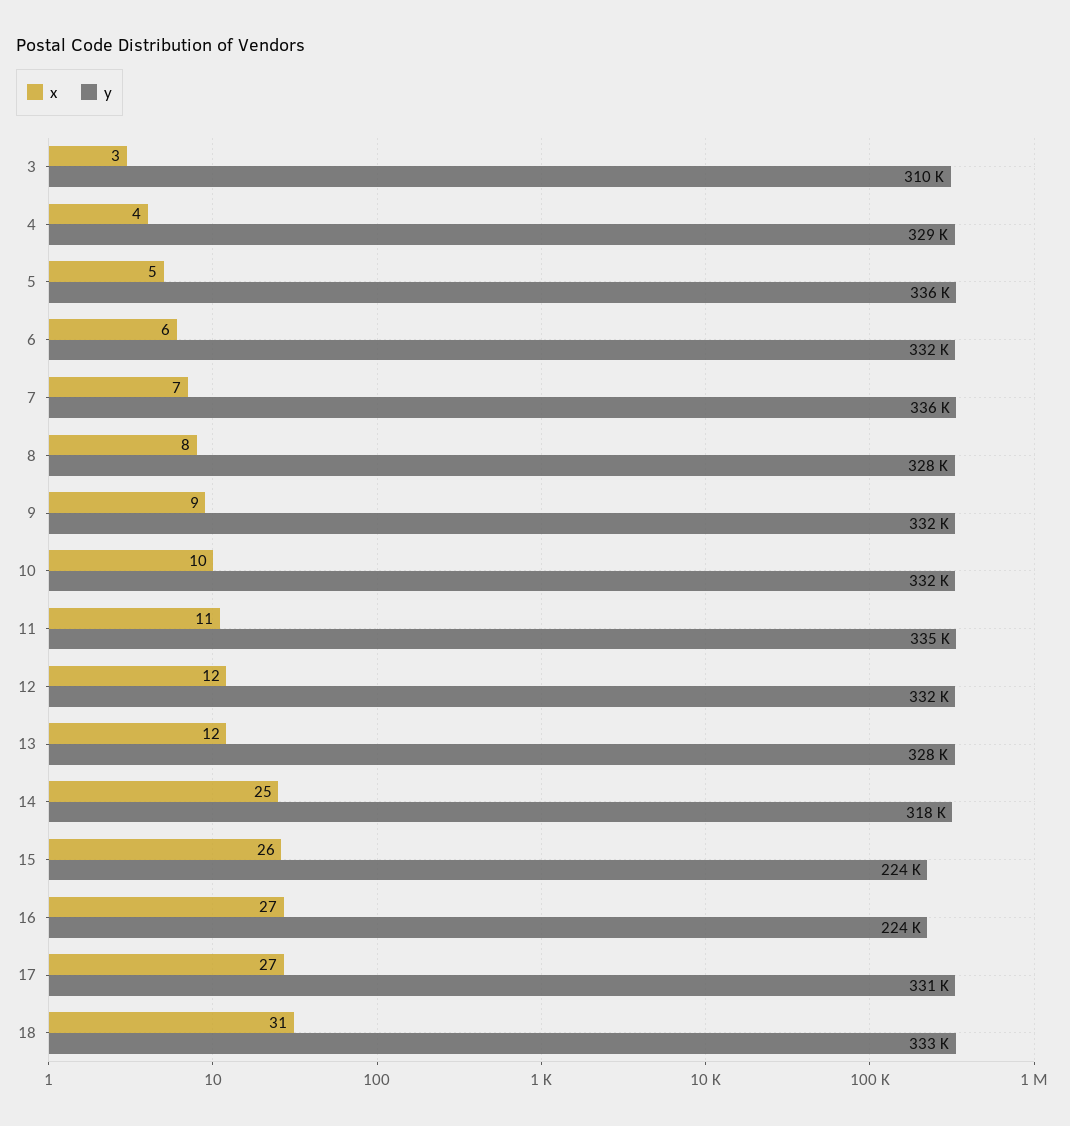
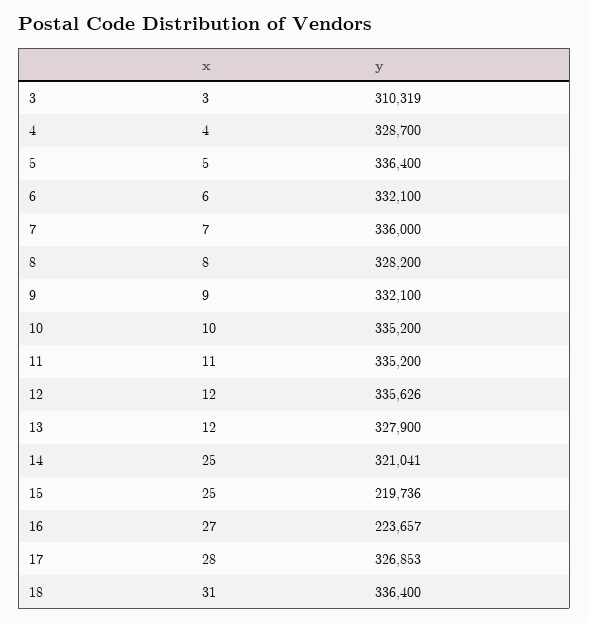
y, 10: 332000 -> 335200
y, 12: 332000 -> 335626
y, 14: 318000 -> 321041
x, 15: 26 -> 25
y, 15: 224000 -> 219736
x, 17: 27 -> 28
y, 17: 331000 -> 326853
y, 18: 333000 -> 336400

